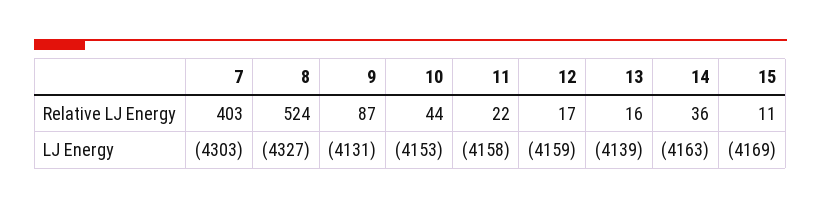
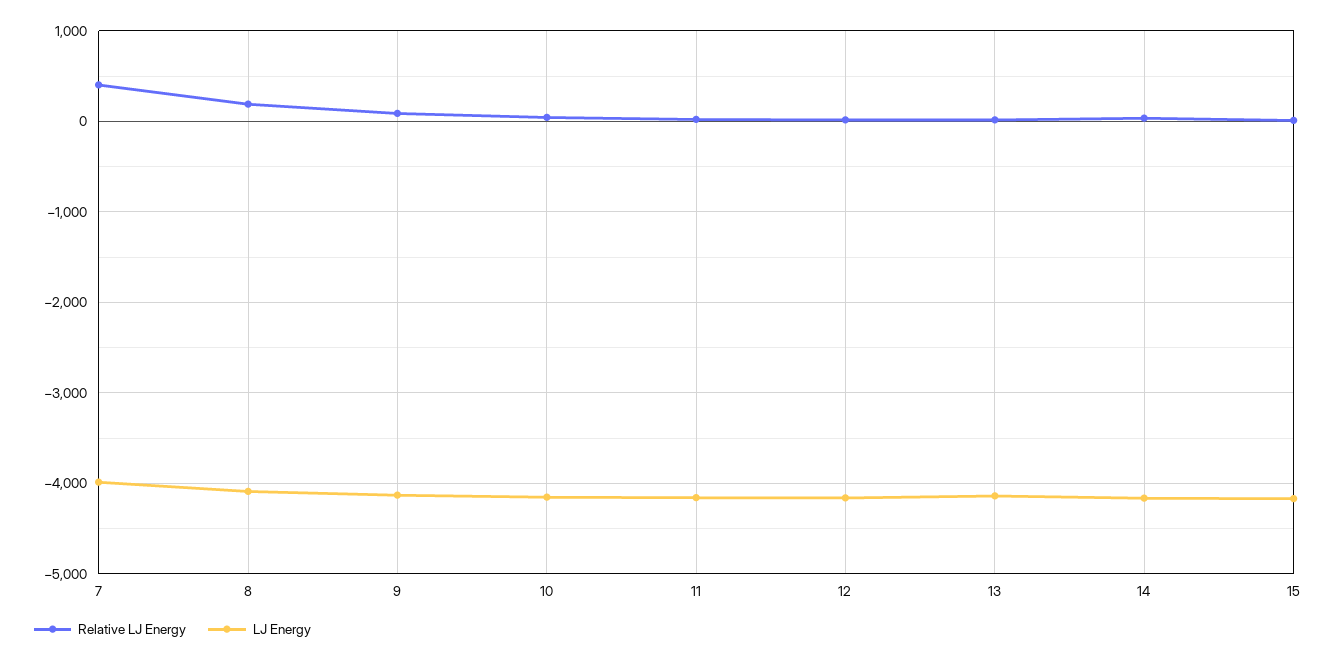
Relative LJ Energy, 8: 524 -> 200
LJ Energy, 7: -4303 -> -4000
LJ Energy, 8: -4327 -> -4100

